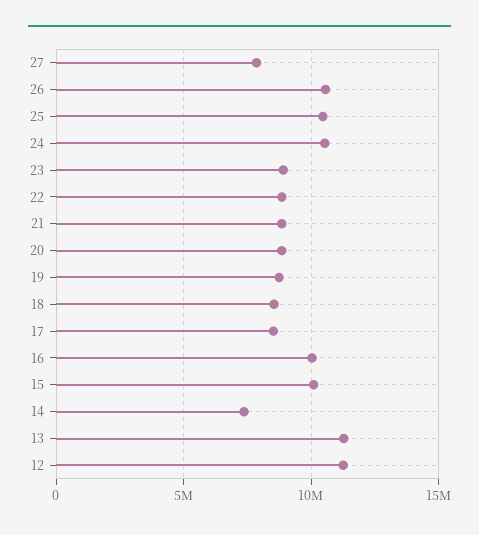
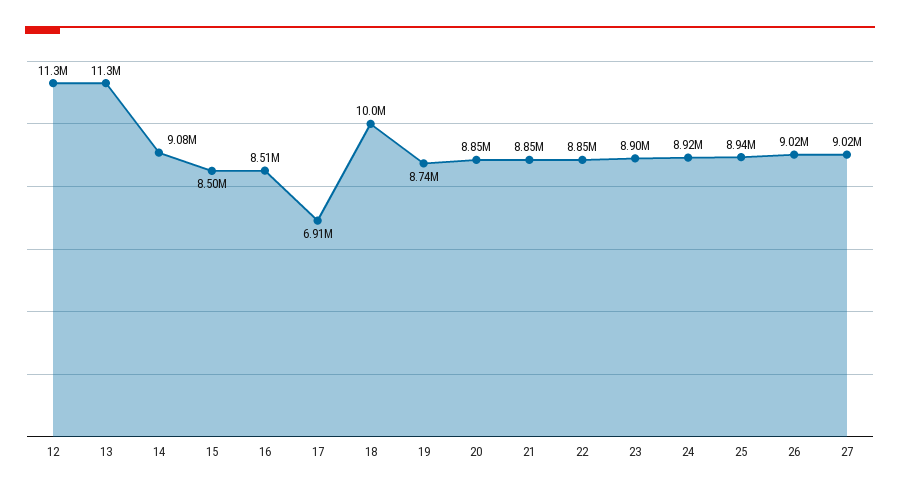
27: 8000000 -> 9020000
26: 10500000 -> 9020000
25: 10500000 -> 8940000
24: 10500000 -> 8920000
18: 8500000 -> 10000000
17: 8500000 -> 6910000
16: 10000000 -> 8510000
15: 10000000 -> 8500000
14: 7500000 -> 9080000

